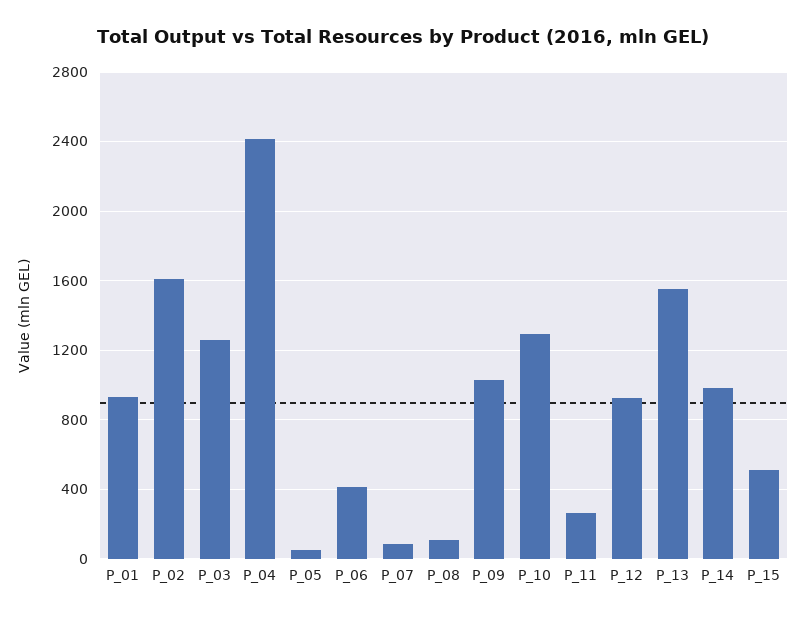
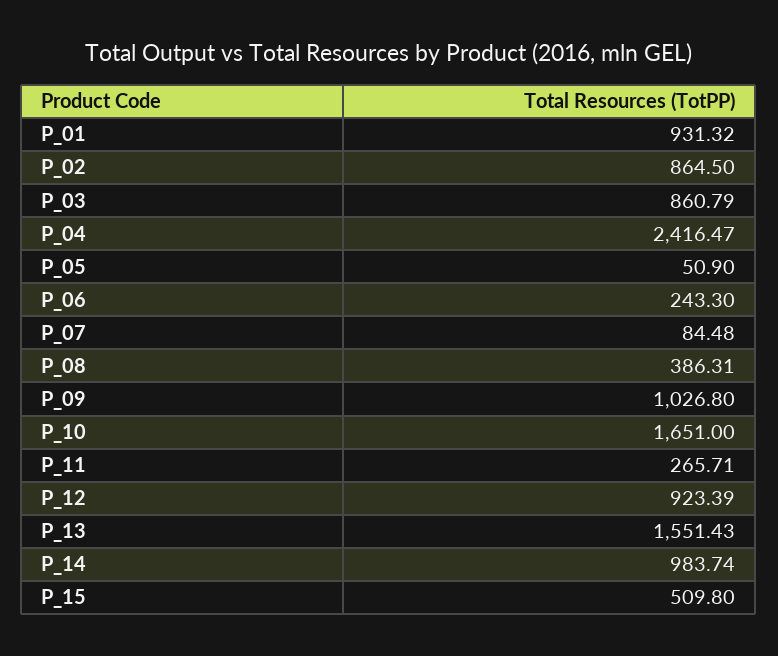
P_02: 1600 -> 864.5
P_03: 1250 -> 860.79
P_06: 400 -> 243.3
P_08: 100 -> 386.31
P_10: 1300 -> 1651

